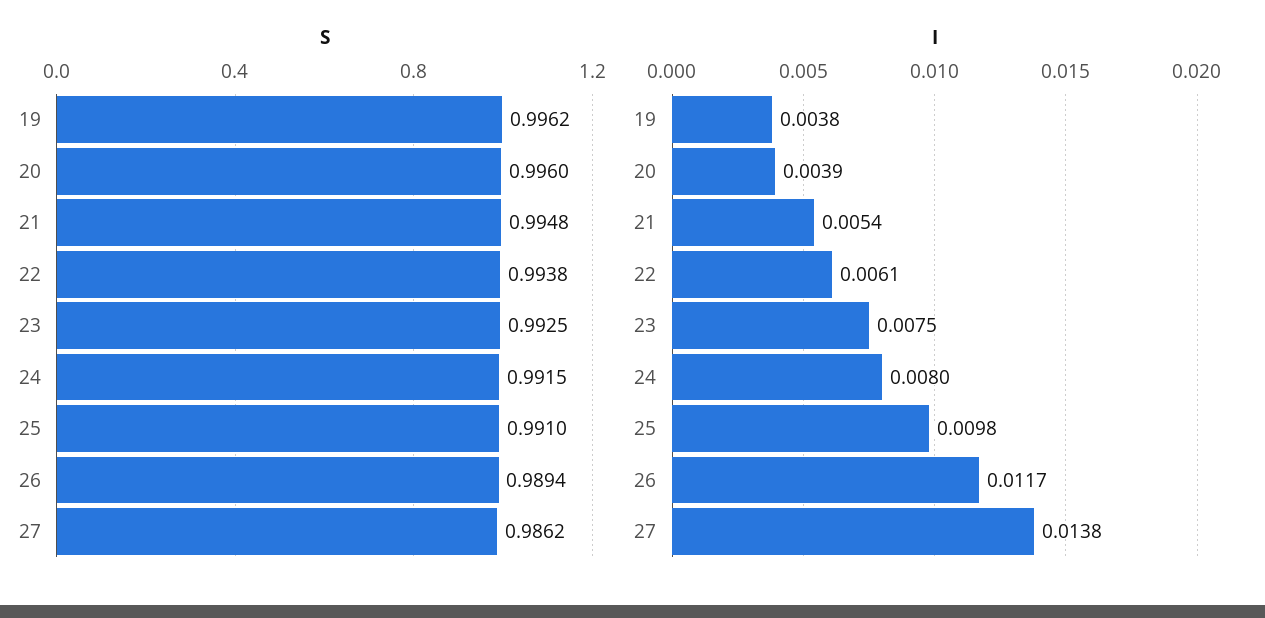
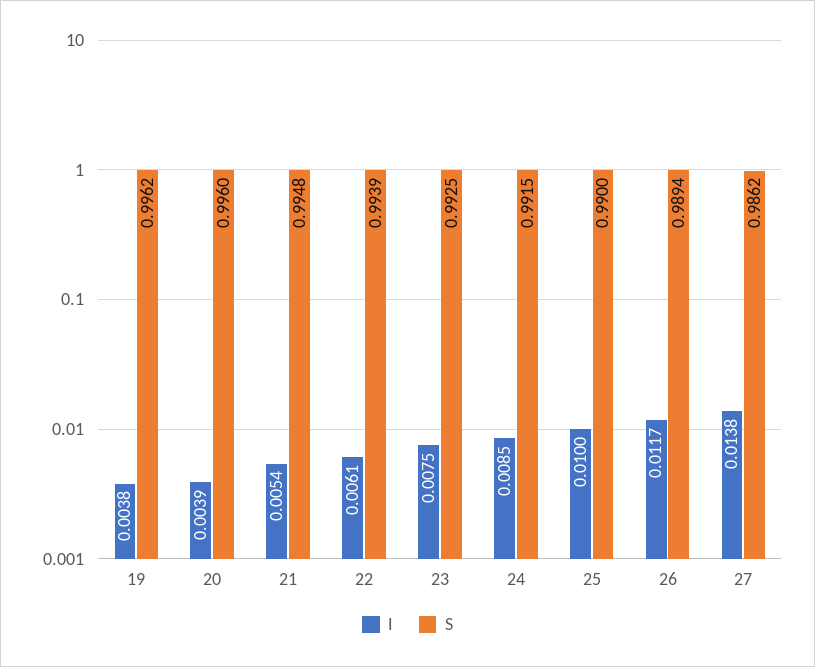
S, 22: 0.9938 -> 0.9939
S, 25: 0.991 -> 0.99
I, 24: 0.008 -> 0.0085
I, 25: 0.0098 -> 0.01

